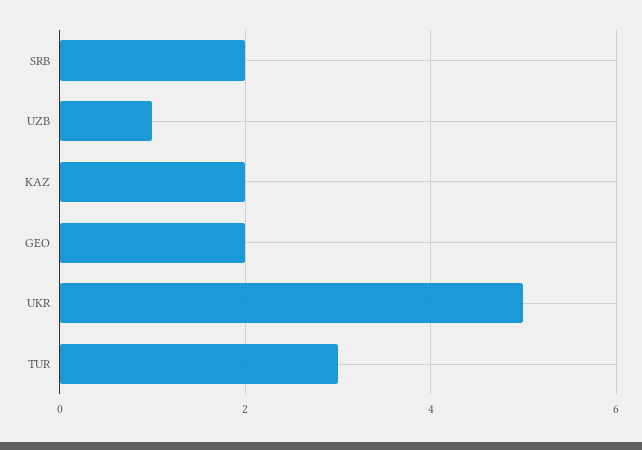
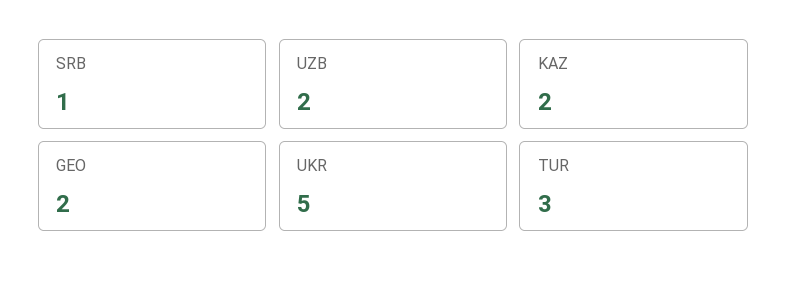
SRB: 2 -> 1
UZB: 1 -> 2

